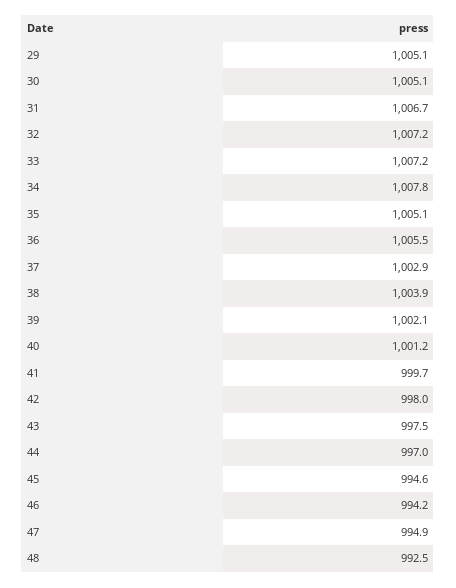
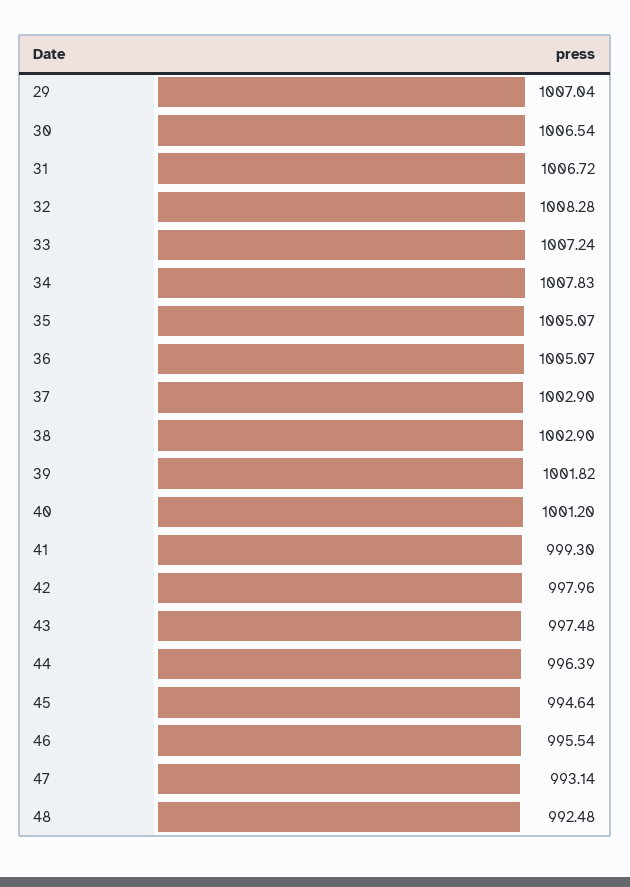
29: 1005.1 -> 1007.04
30: 1005.1 -> 1006.54
32: 1007.2 -> 1008.28
36: 1005.5 -> 1005.07
38: 1003.9 -> 1002.9
39: 1002.1 -> 1001.82
41: 999.7 -> 999.3
44: 997 -> 996.39
46: 994.2 -> 995.54
47: 994.9 -> 993.14

